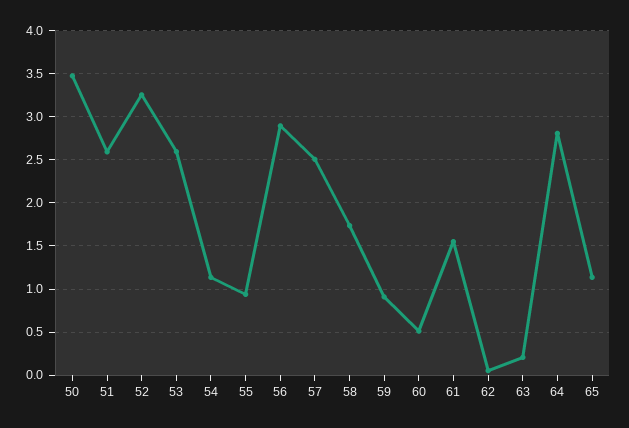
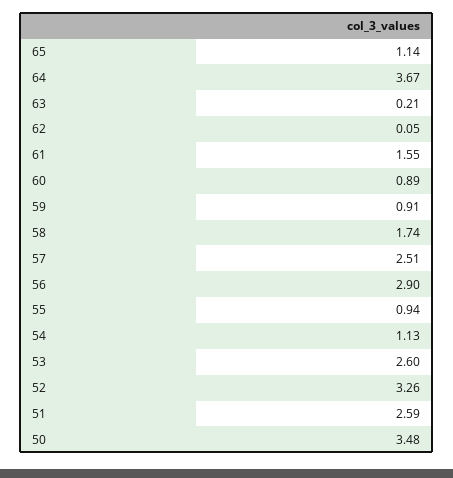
60: 0.5 -> 0.89
64: 2.8 -> 3.67

